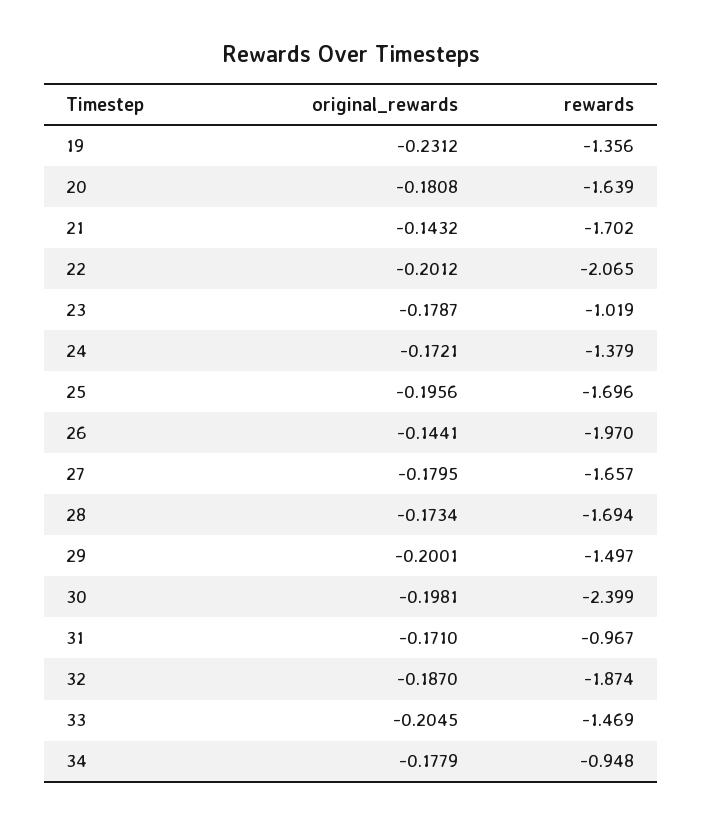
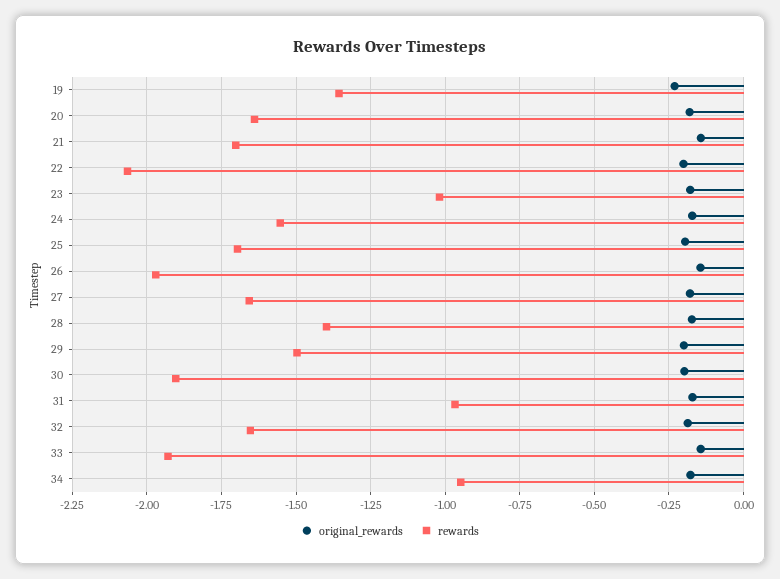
rewards, 24: -1.379 -> -1.55
rewards, 28: -1.694 -> -1.4
rewards, 30: -2.399 -> -1.9
rewards, 32: -1.874 -> -1.65
original_rewards, 33: -0.2045 -> -0.15
rewards, 33: -1.469 -> -1.925

